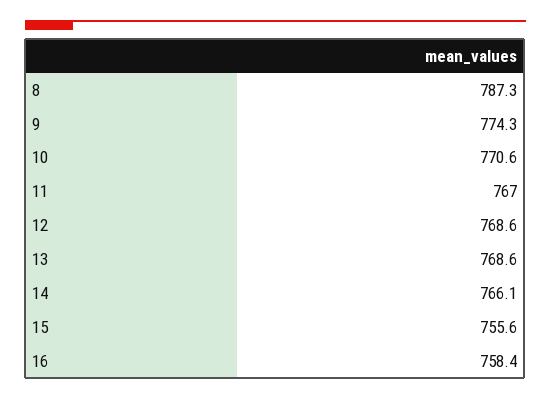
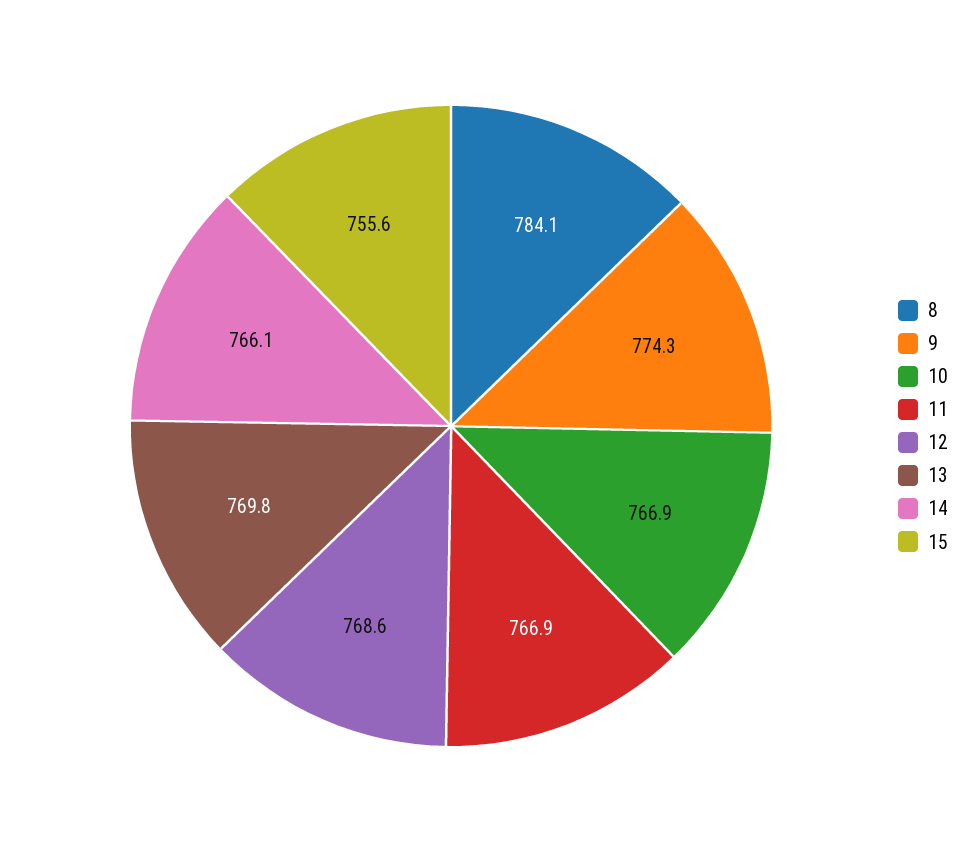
8: 787.3 -> 784.1
10: 770.6 -> 766.9
11: 767 -> 766.9
13: 768.6 -> 769.8
16: 758.4 -> none

